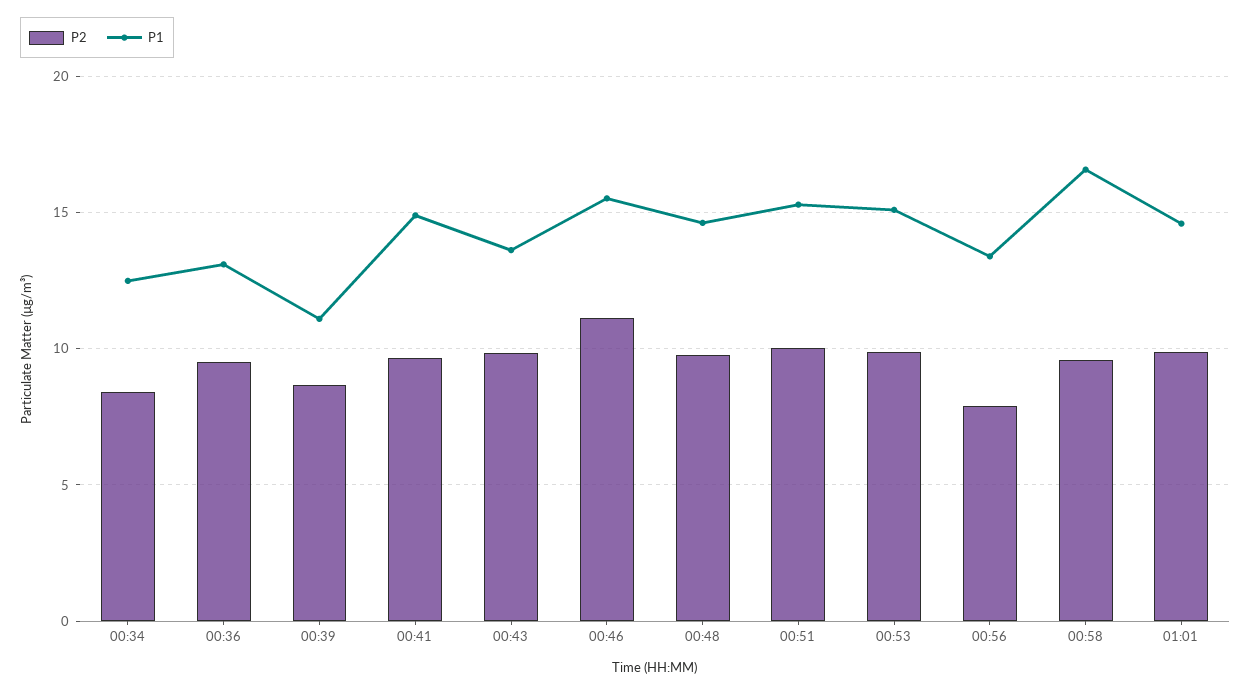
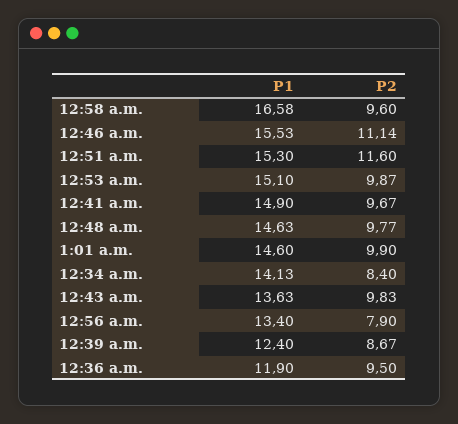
P1, 00:34: 12.5 -> 14.13
P1, 00:36: 13 -> 11.9
P1, 00:39: 11 -> 12.4
P2, 00:51: 10 -> 11.6

